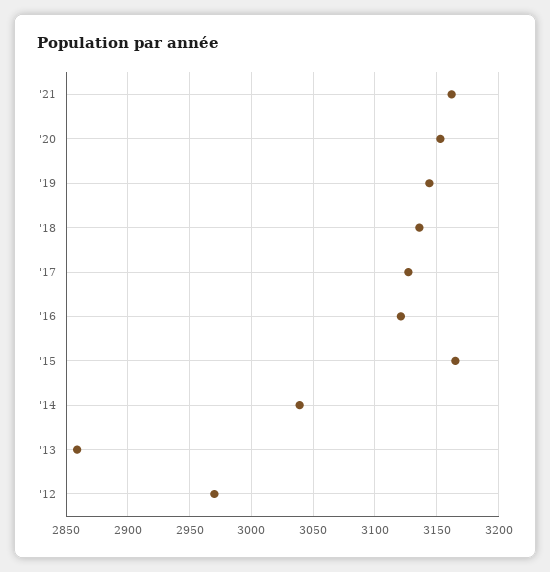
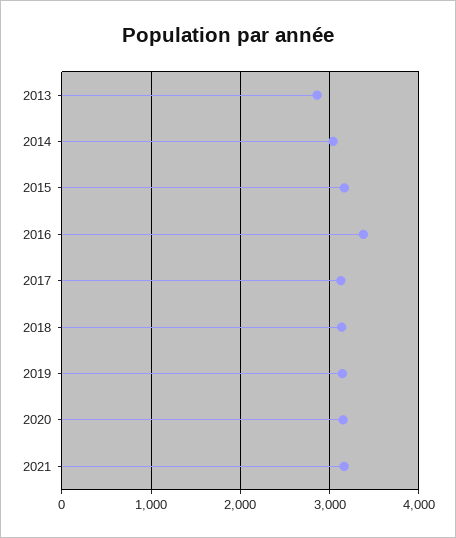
'16: 3120 -> 3400
'12: 2970 -> none

